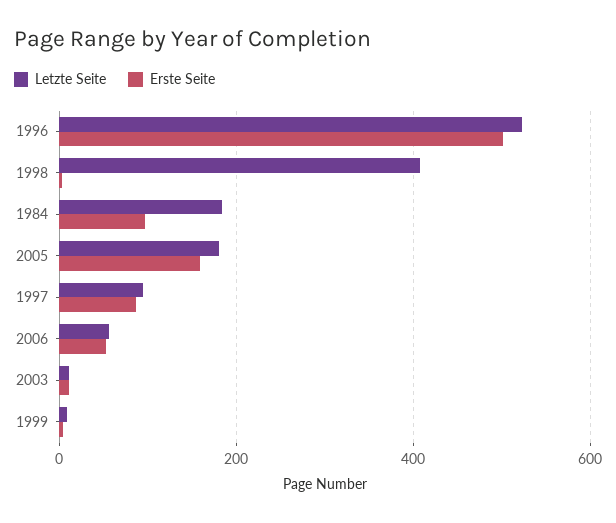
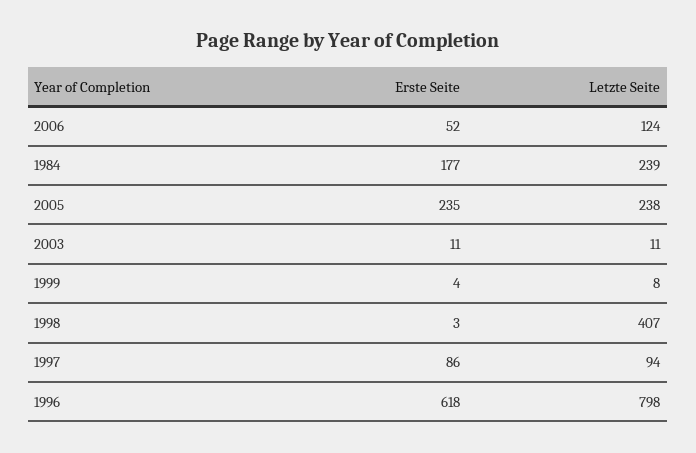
Letzte Seite, 1996: 520 -> 798
Erste Seite, 1996: 500 -> 618
Letzte Seite, 1984: 180 -> 239
Erste Seite, 1984: 100 -> 177
Letzte Seite, 2005: 180 -> 238
Erste Seite, 2005: 160 -> 235
Letzte Seite, 2006: 60 -> 124

